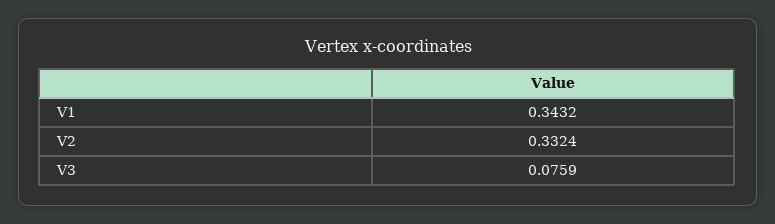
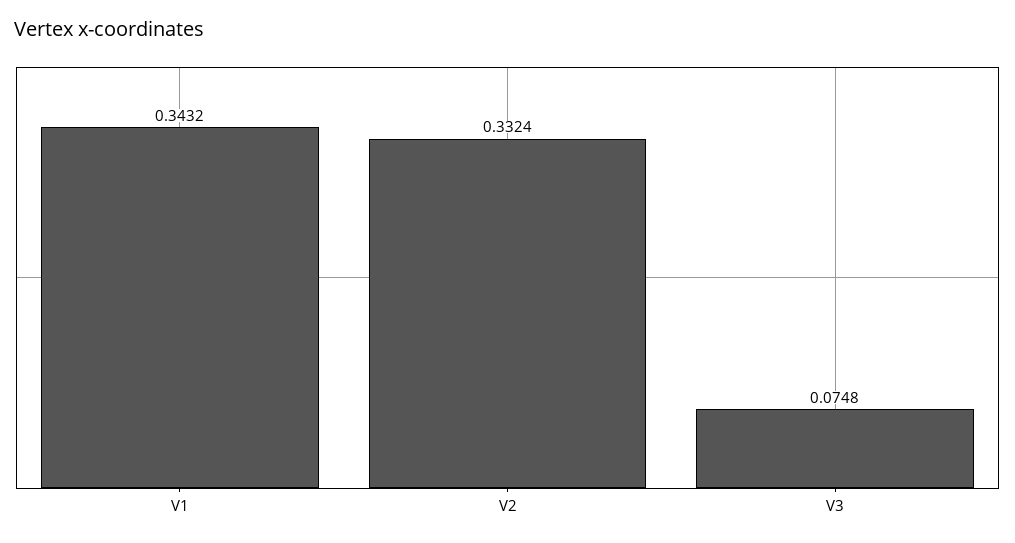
V3: 0.0759 -> 0.0748

